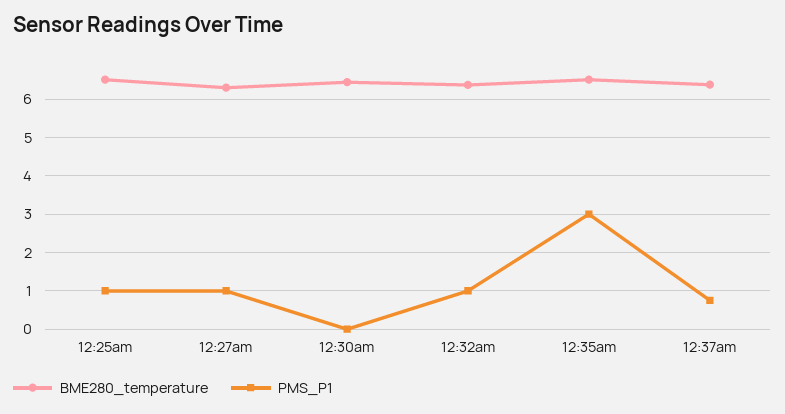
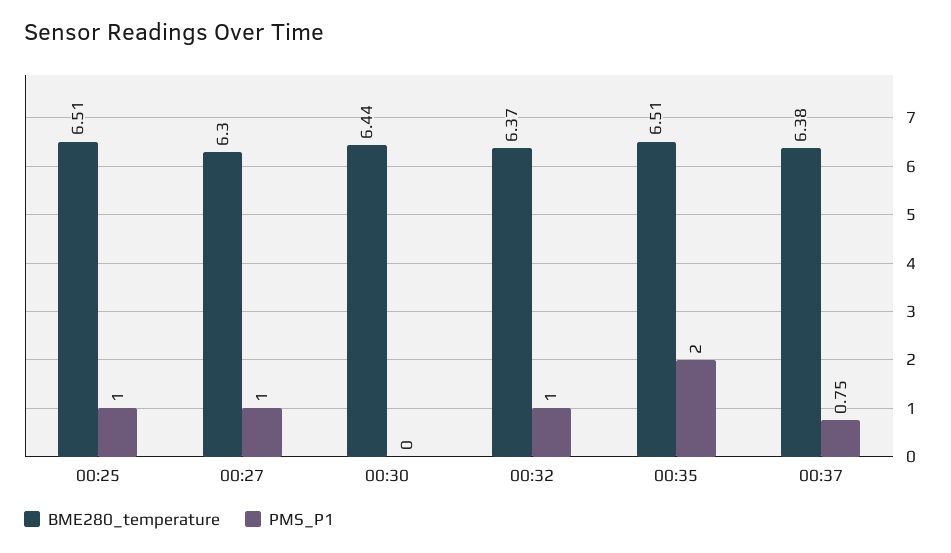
PMS_P1, 12:35am: 3 -> 2

